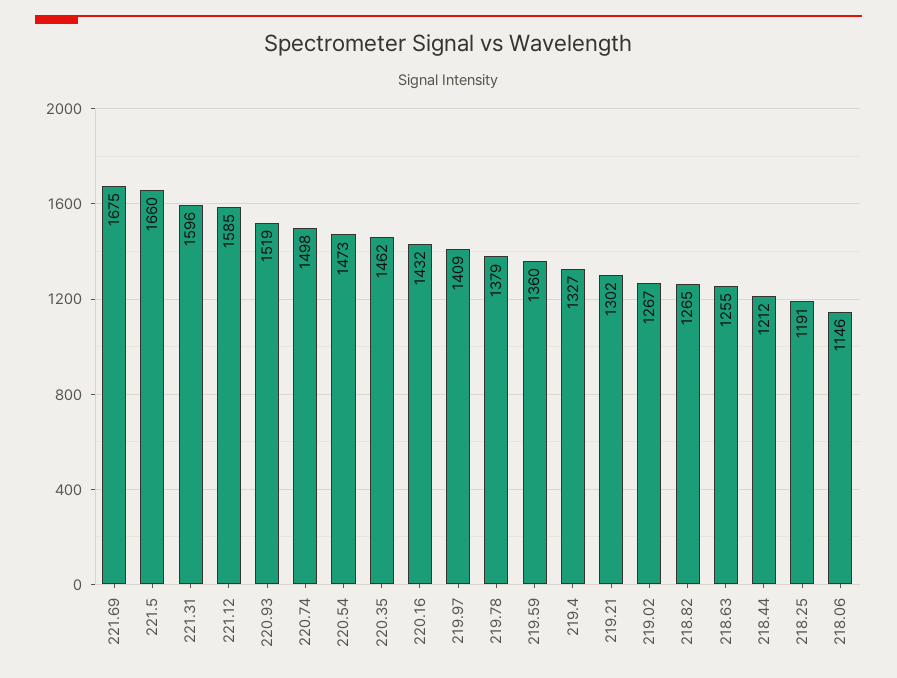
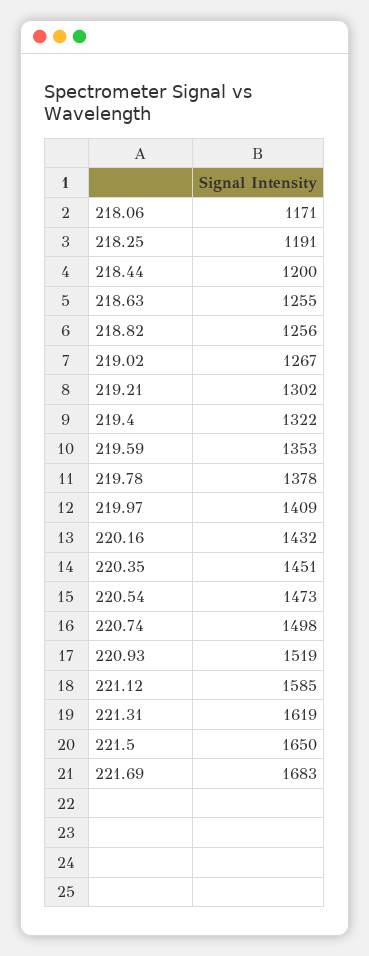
221.69: 1675 -> 1683
221.5: 1660 -> 1650
221.31: 1596 -> 1619
220.35: 1462 -> 1451
219.78: 1379 -> 1378
219.59: 1360 -> 1353
219.4: 1327 -> 1322
218.82: 1265 -> 1256
218.44: 1212 -> 1200
218.06: 1146 -> 1171

